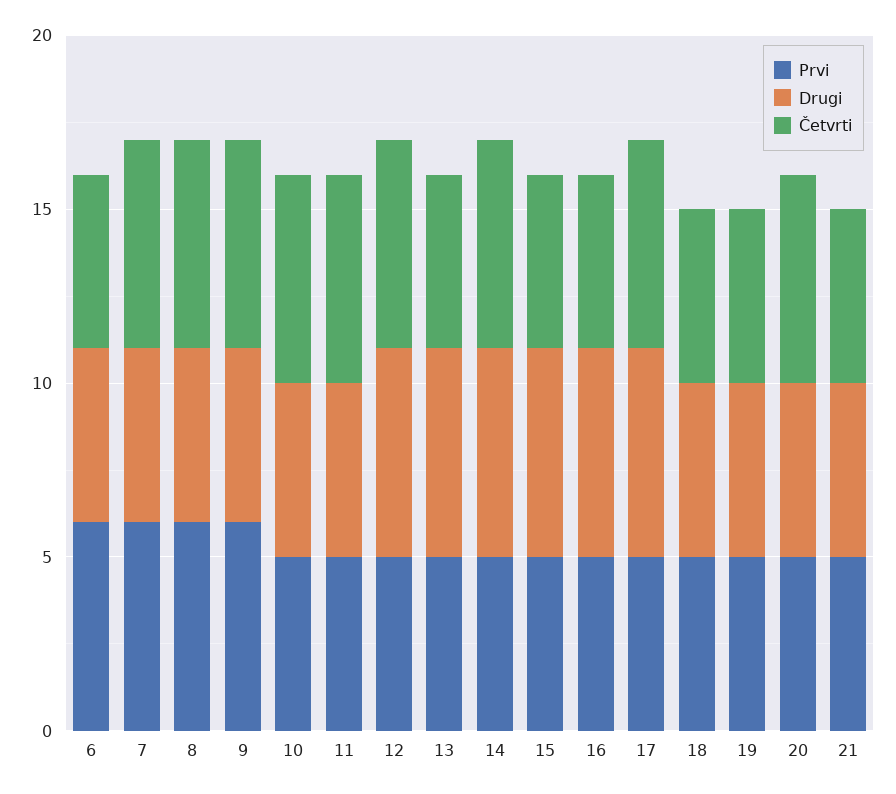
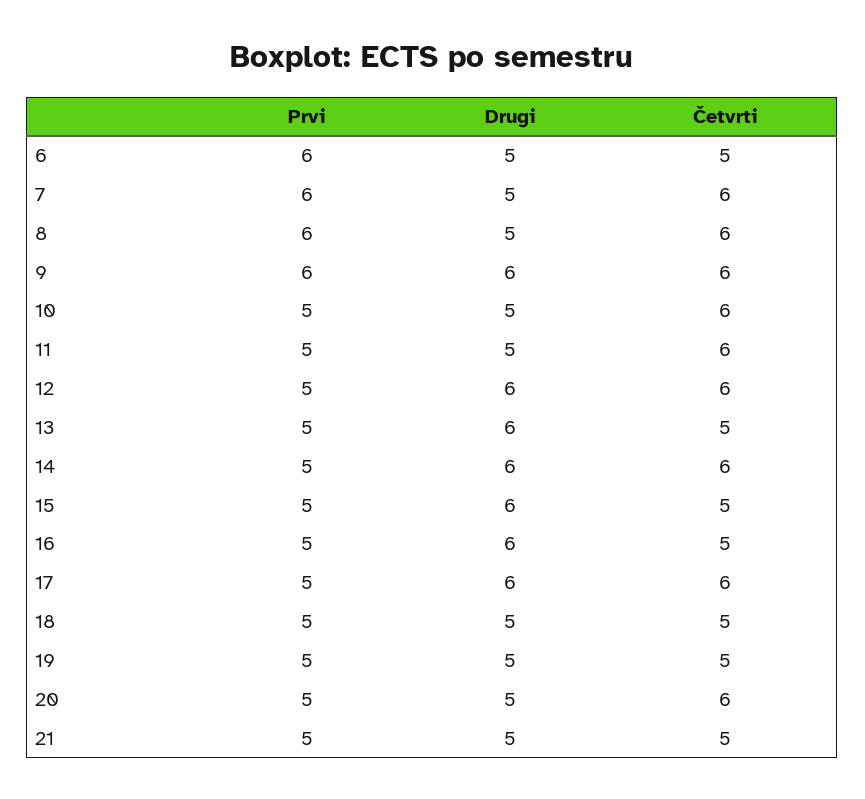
Drugi, 9: 5 -> 6

